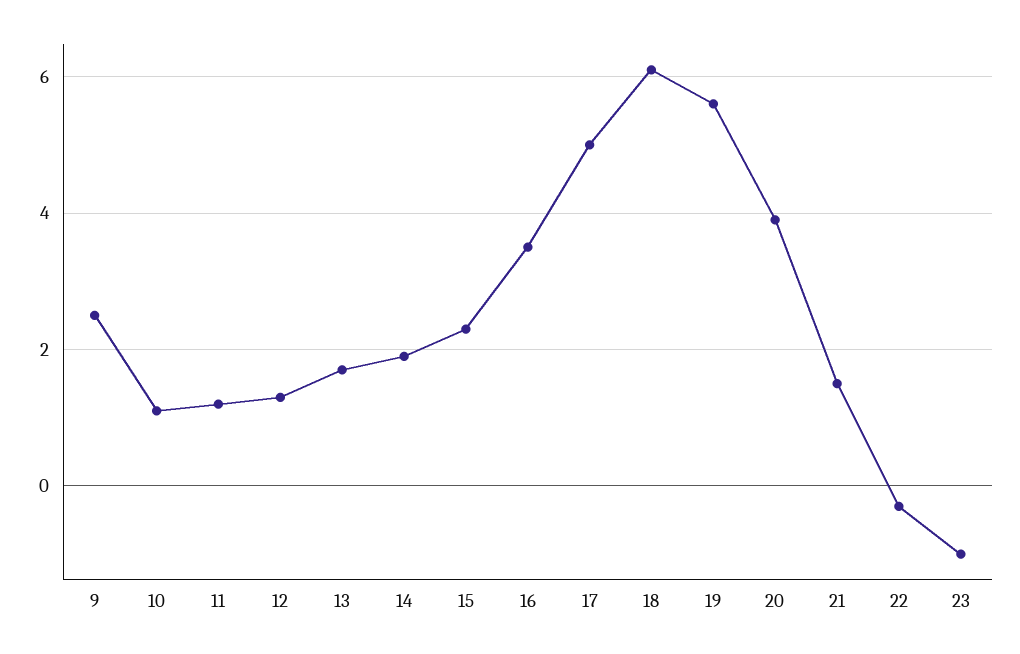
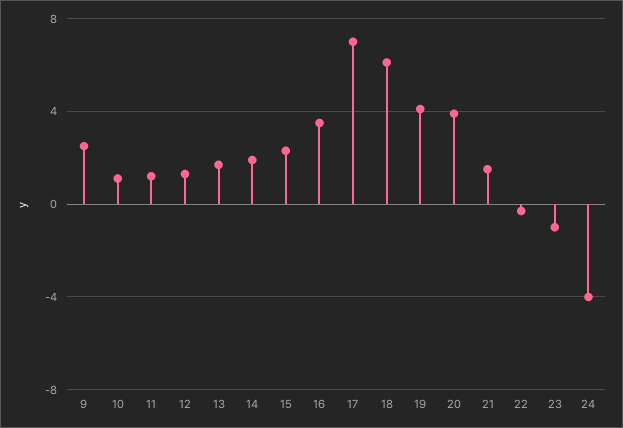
17: 5 -> 7
19: 5.5 -> 4
24: none -> -4

